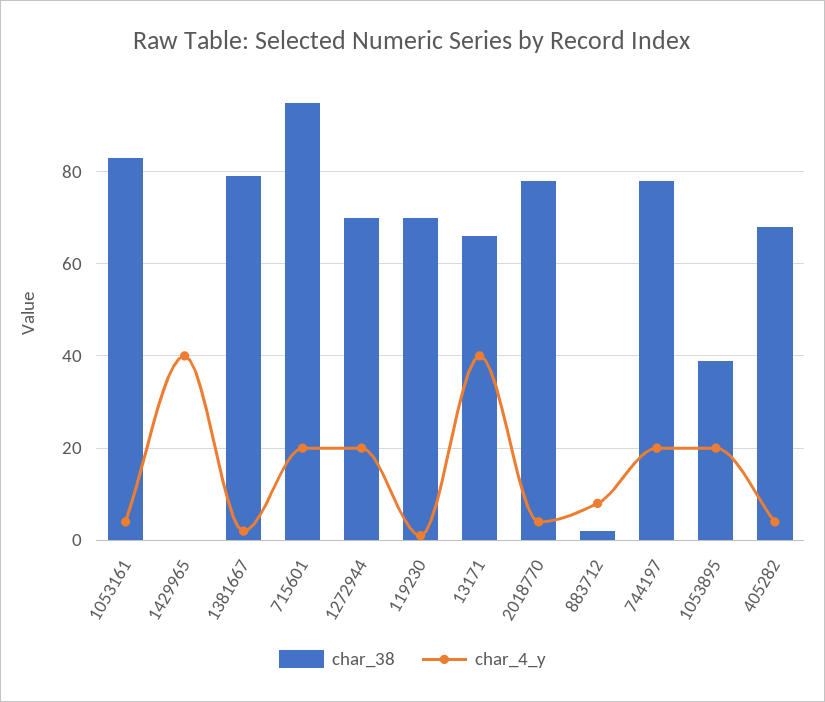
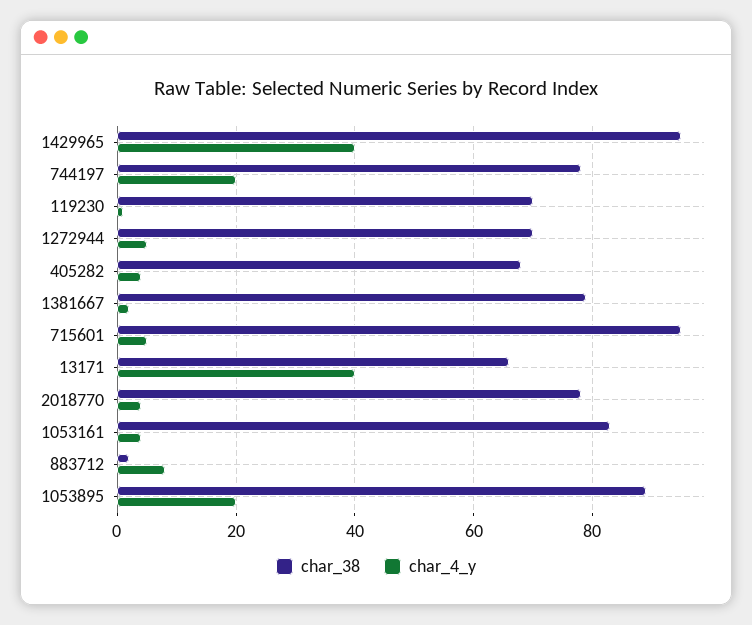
char_38, 1429965: 0 -> 95
char_4_y, 715601: 20 -> 5
char_4_y, 1272944: 20 -> 5
char_38, 1053895: 40 -> 90

